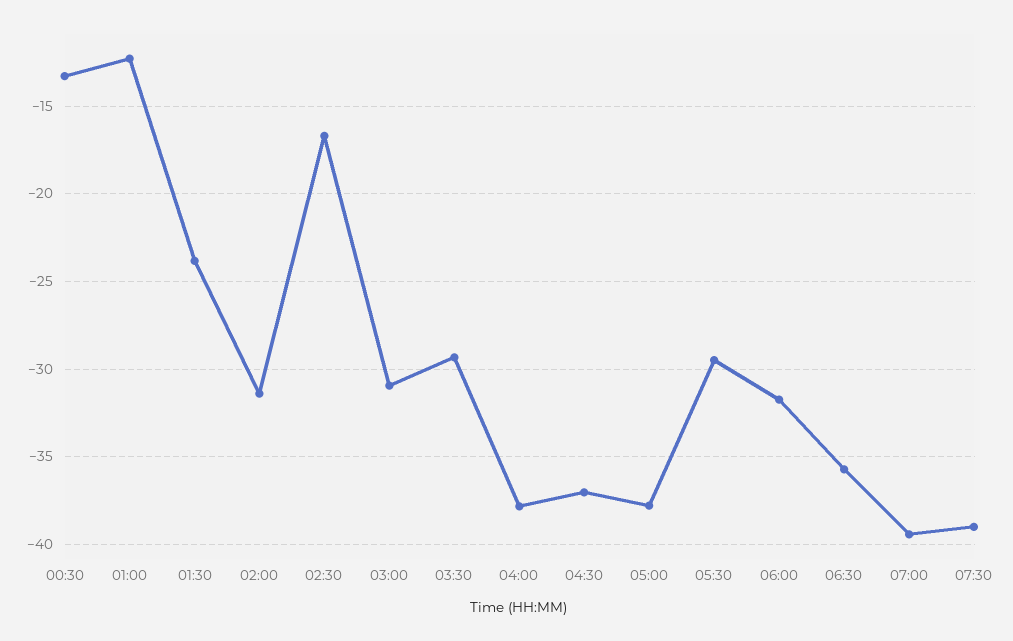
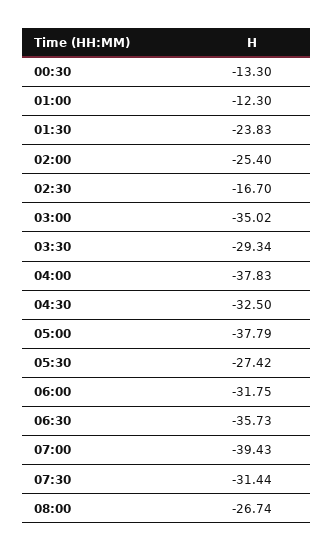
02:00: -31.5 -> -25.4
03:00: -31 -> -35.02
04:30: -37 -> -32.5
05:30: -29.5 -> -27.42
07:30: -39 -> -31.44
08:00: none -> -26.74

